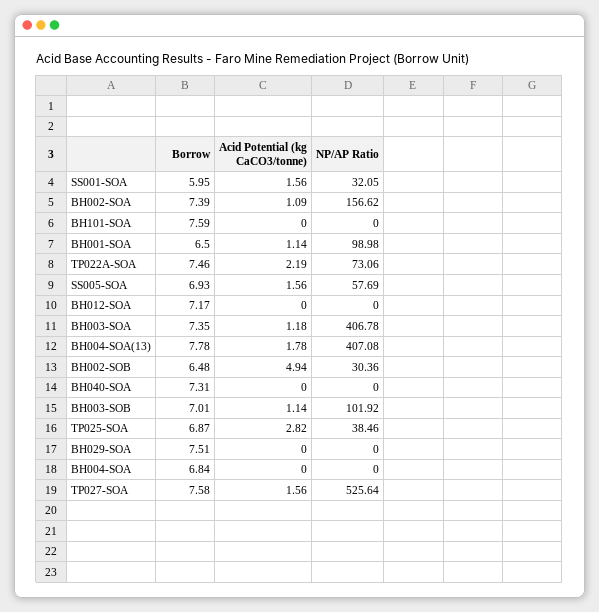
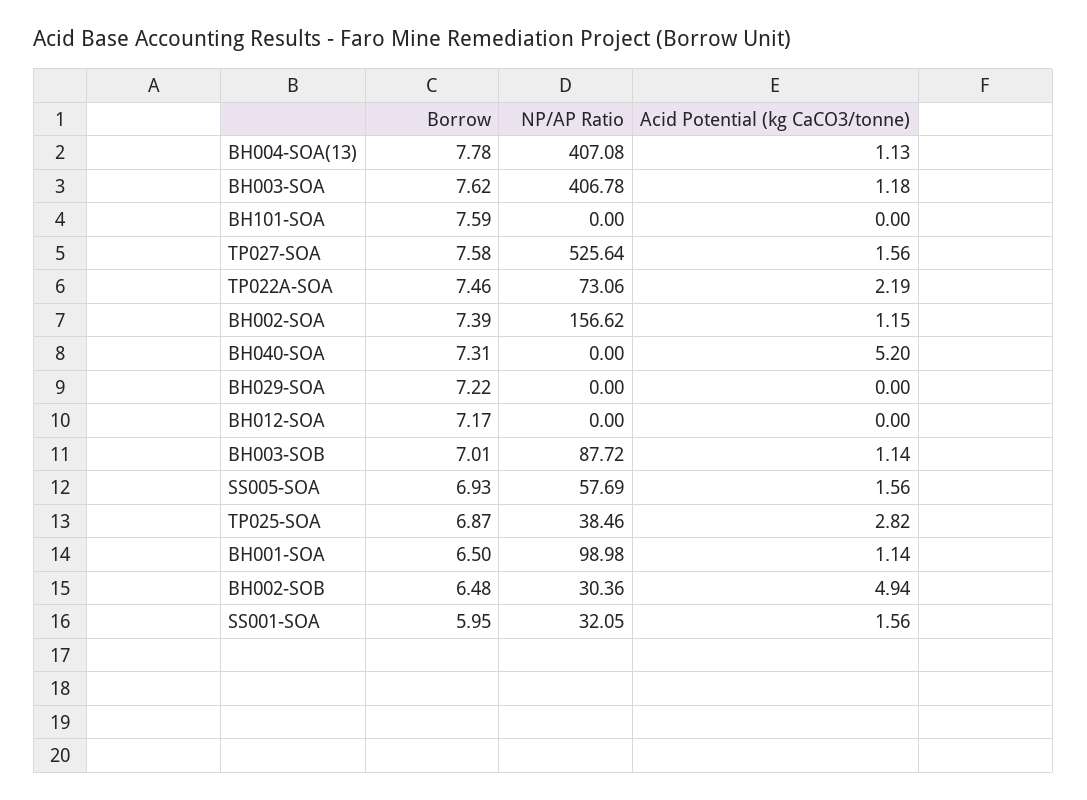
Acid Potential (kg CaCO3/tonne), BH002-SOA: 1.09 -> 1.15
Borrow, BH003-SOA: 7.35 -> 7.62
Acid Potential (kg CaCO3/tonne), BH004-SOA(13): 1.78 -> 1.13
Acid Potential (kg CaCO3/tonne), BH040-SOA: 0 -> 5.2
NP/AP Ratio, BH003-SOB: 101.92 -> 87.72
Borrow, BH029-SOA: 7.51 -> 7.22
Borrow, BH004-SOA: 6.84 -> none
Acid Potential (kg CaCO3/tonne), BH004-SOA: 0 -> none
NP/AP Ratio, BH004-SOA: 0 -> none

